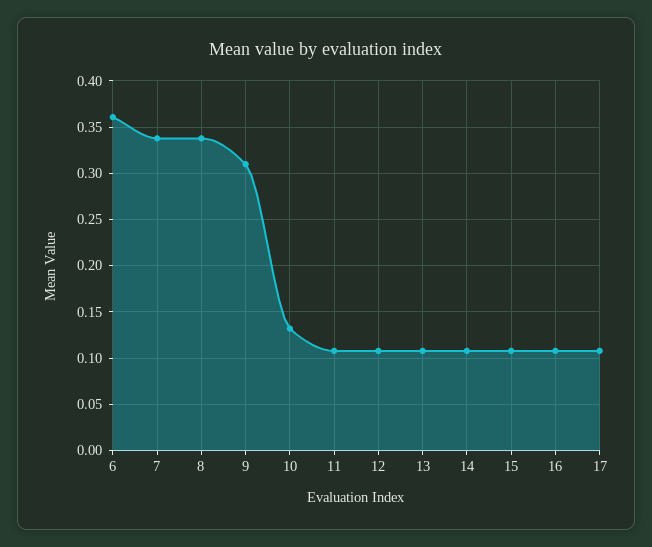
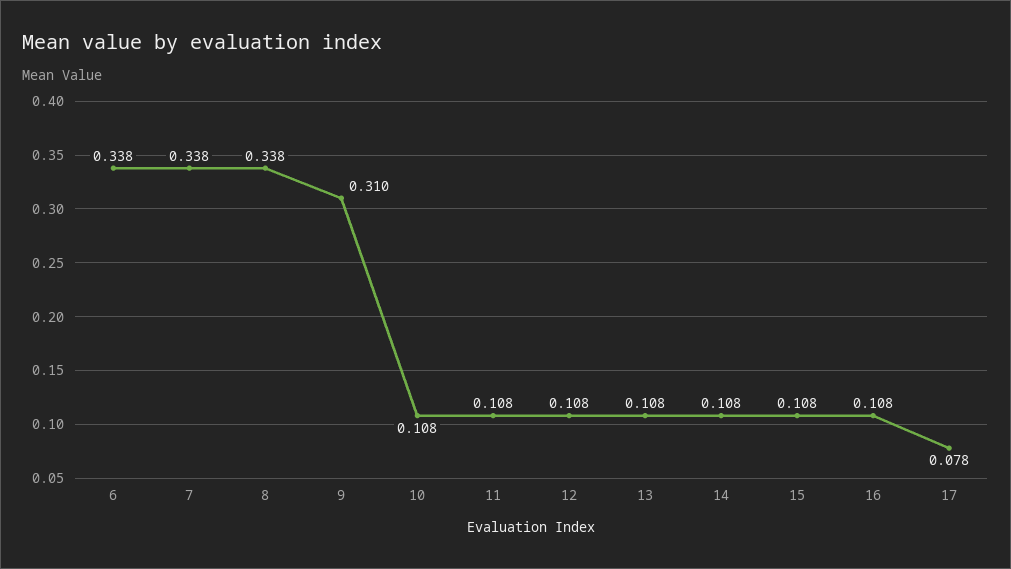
6: 0.36 -> 0.338
10: 0.13 -> 0.108
17: 0.11 -> 0.078

